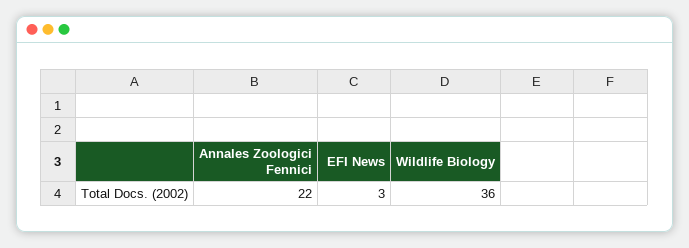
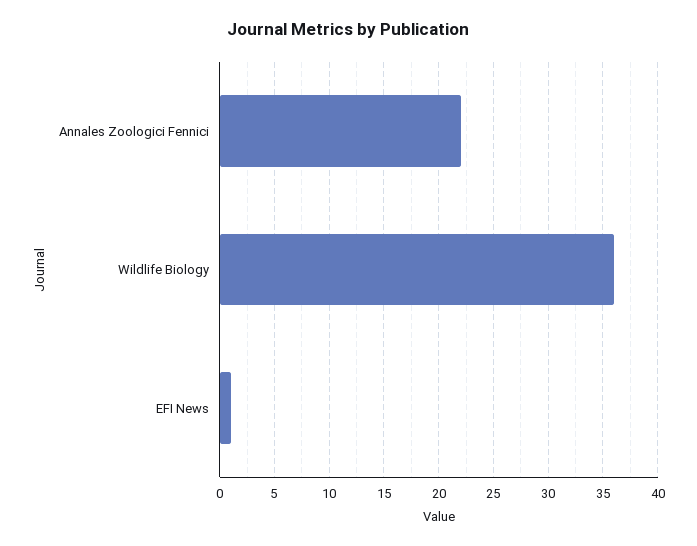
EFI News: 3 -> 1

